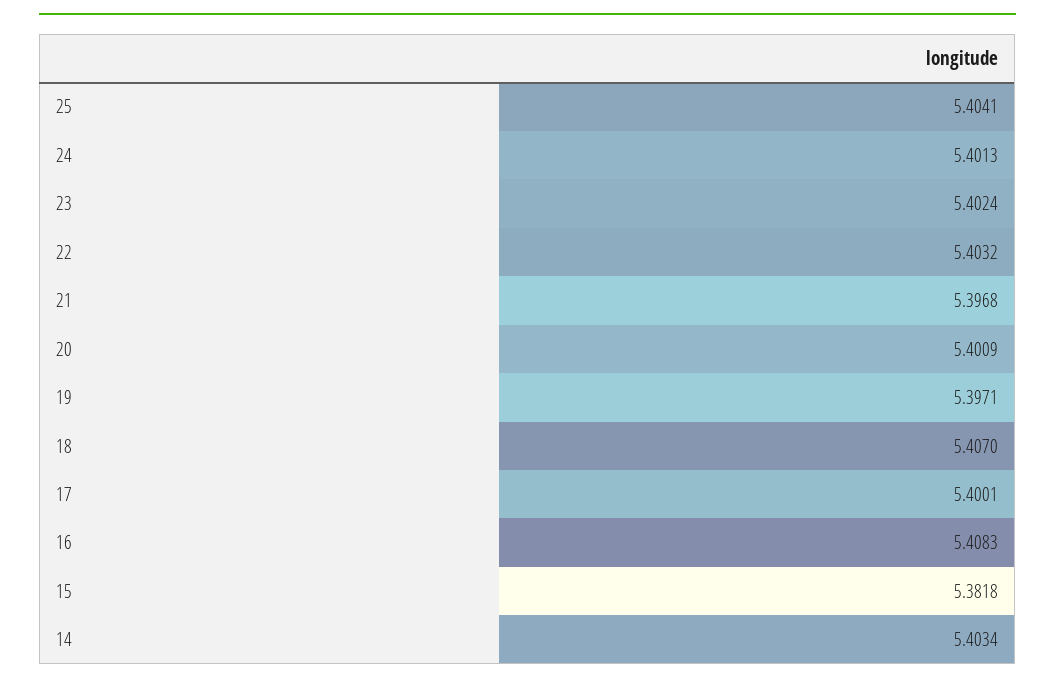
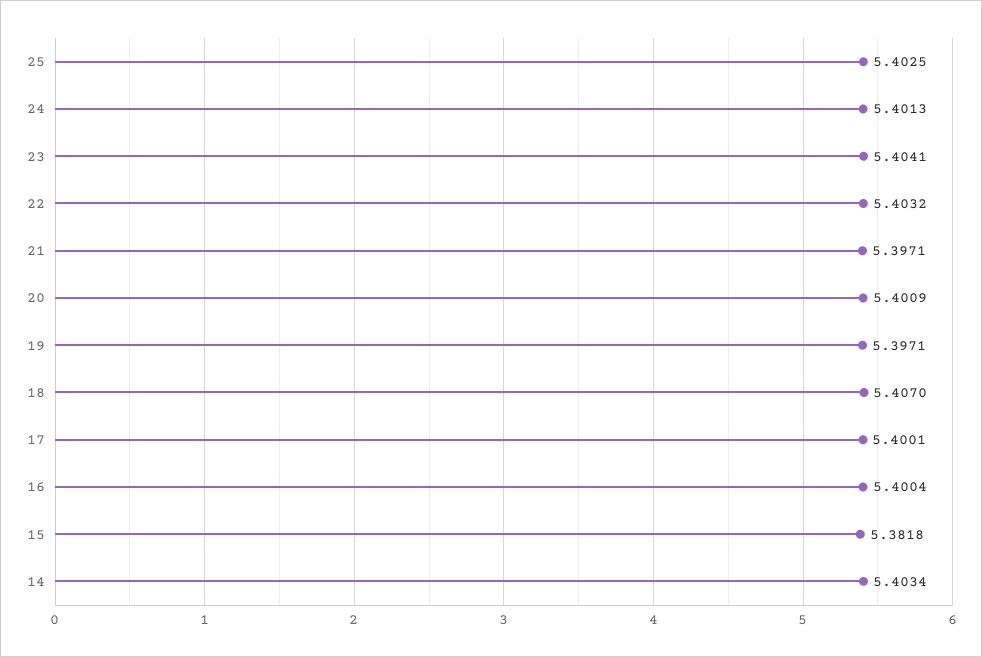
25: 5.4041 -> 5.4025
23: 5.4024 -> 5.4041
21: 5.3968 -> 5.3971
16: 5.4083 -> 5.4004

